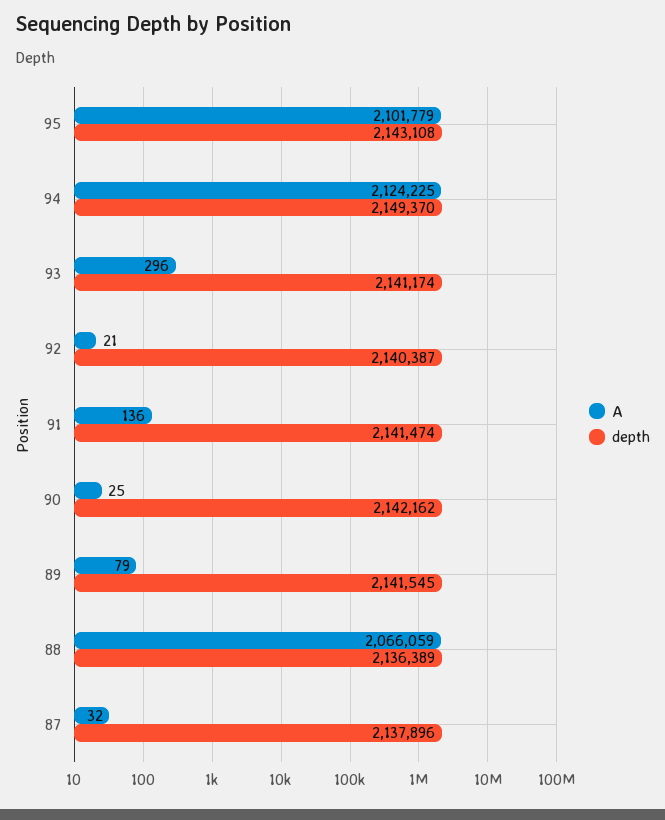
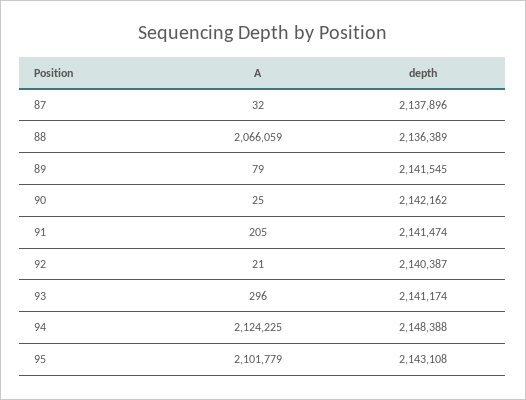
depth, 94: 2149370 -> 2148388
A, 91: 136 -> 205

